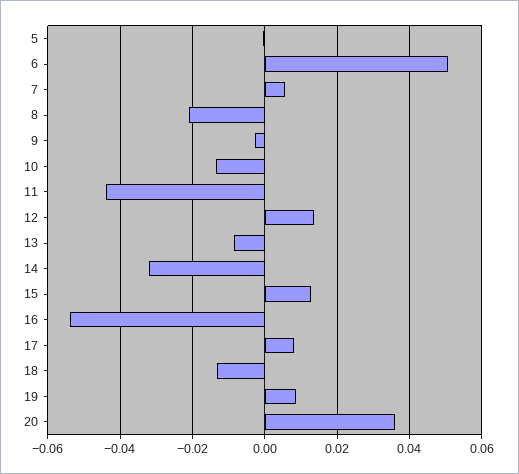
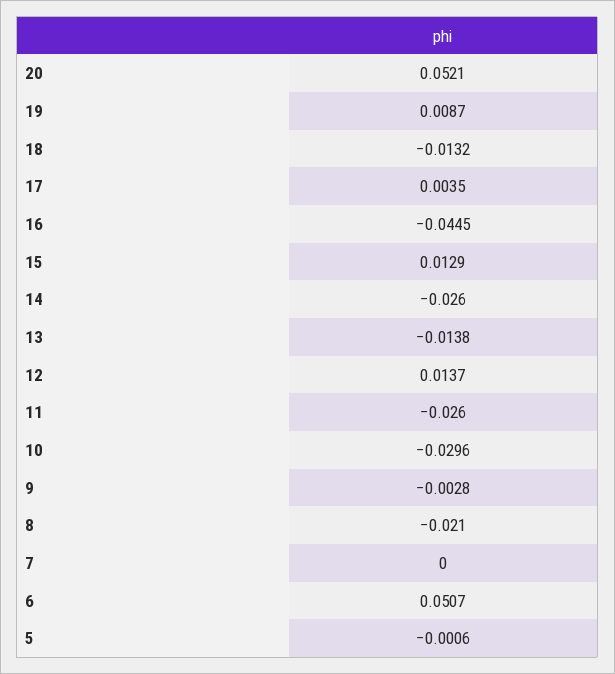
7: 0.006 -> 0
10: -0.014 -> -0.0296
11: -0.044 -> -0.026
13: -0.008 -> -0.0138
14: -0.032 -> -0.026
16: -0.054 -> -0.0445
17: 0.008 -> 0.0035
20: 0.036 -> 0.0521

